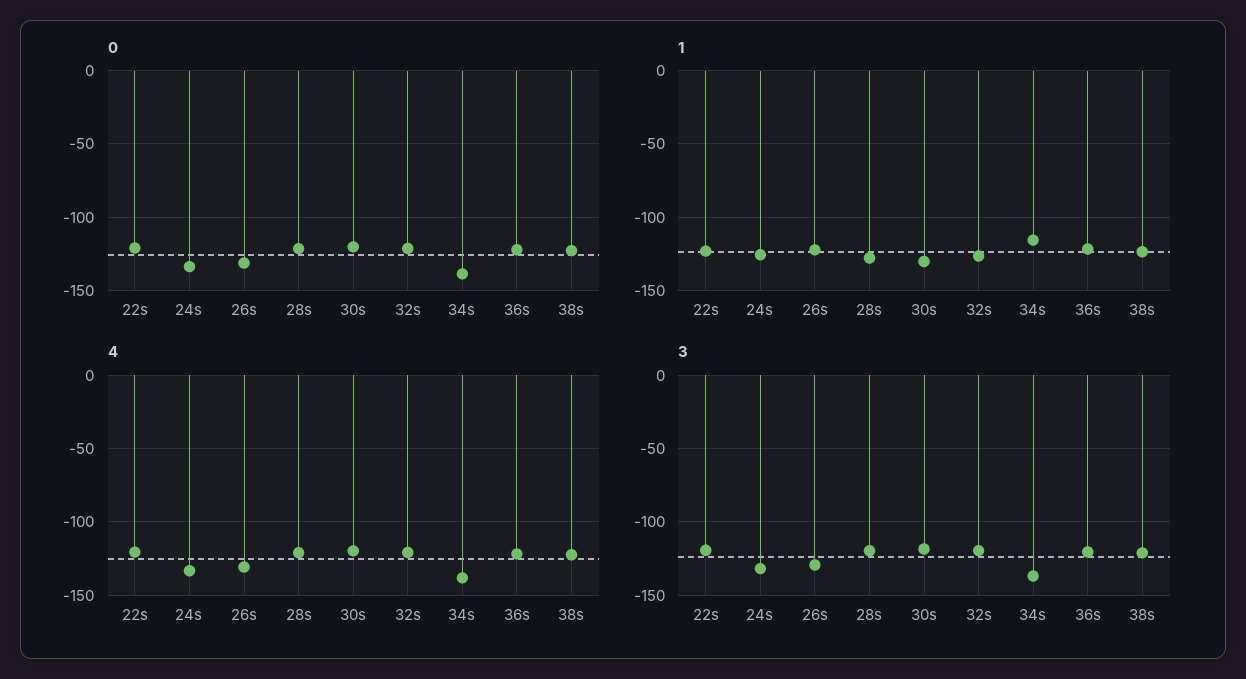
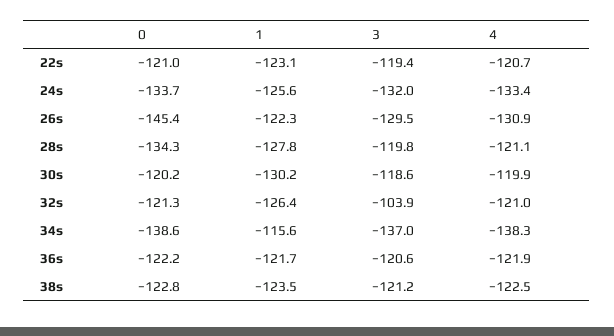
0, 26s: -130 -> -145.4
0, 28s: -120 -> -134.3
3, 32s: -120 -> -103.9

